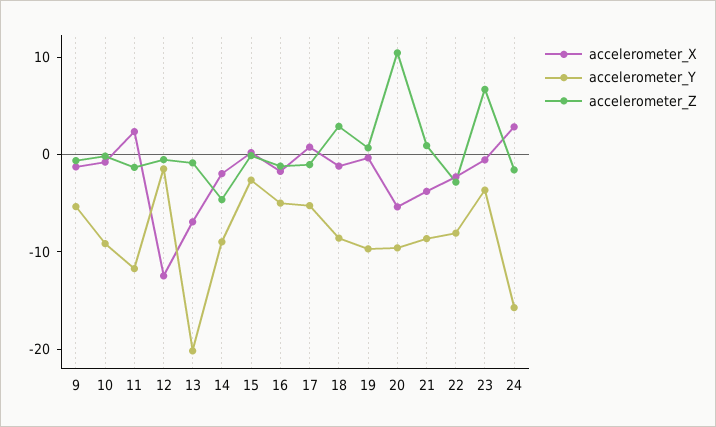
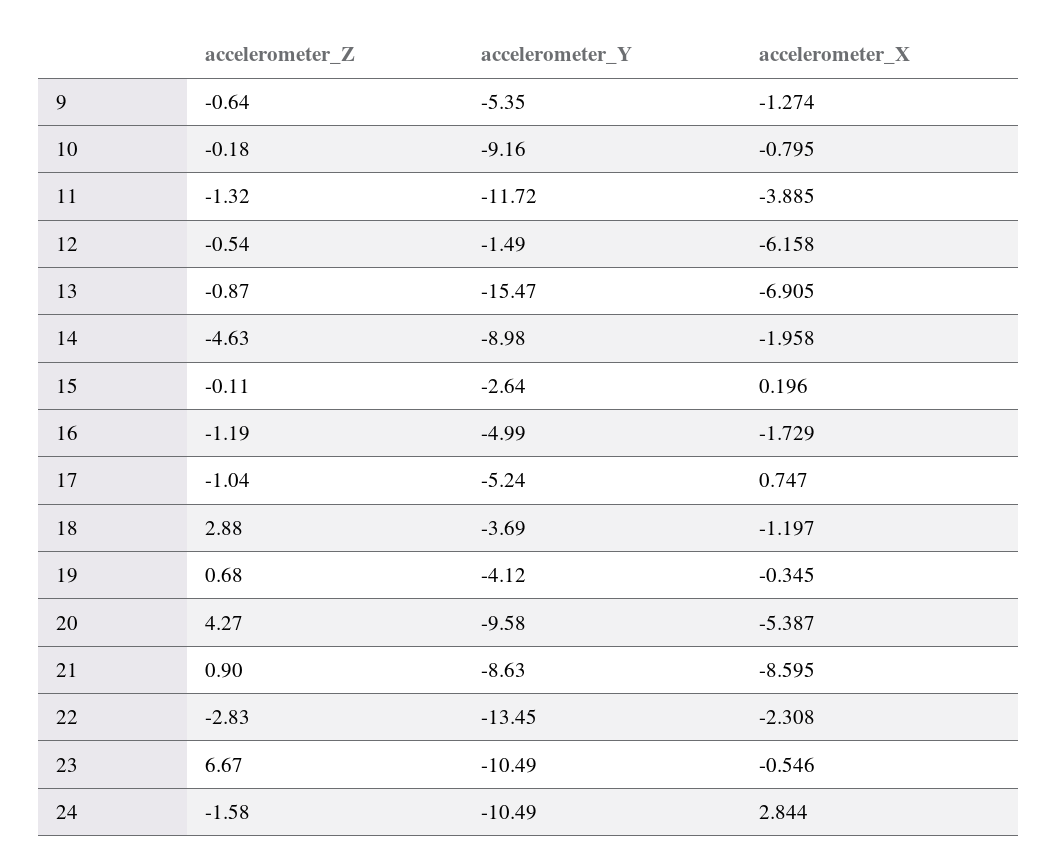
accelerometer_X, 11: 2 -> -3.885
accelerometer_X, 12: -12 -> -6.158
accelerometer_Y, 13: -20 -> -15.47
accelerometer_Y, 18: -8 -> -3.69
accelerometer_Y, 19: -10 -> -4.12
accelerometer_Z, 20: 10 -> 4.27
accelerometer_X, 21: -4 -> -8.595
accelerometer_Y, 22: -8 -> -13.45
accelerometer_Y, 23: -4 -> -10.49
accelerometer_Y, 24: -16 -> -10.49

